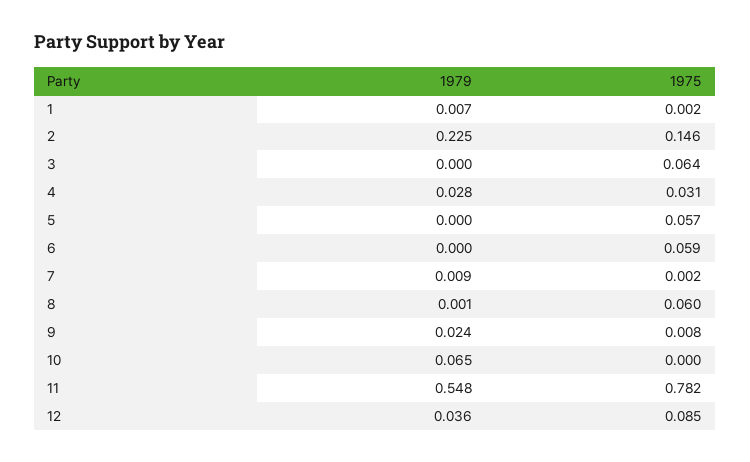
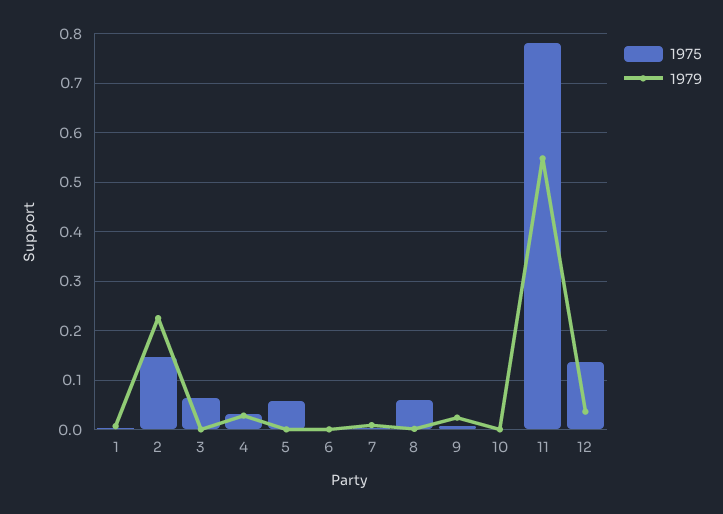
1975, 6: 0.059 -> 0
1979, 10: 0.065 -> 0
1975, 12: 0.085 -> 0.14

